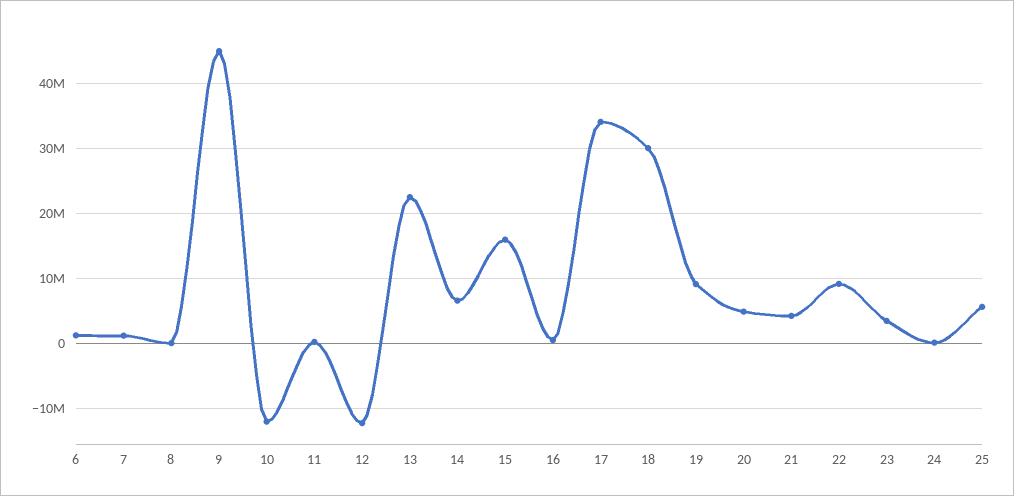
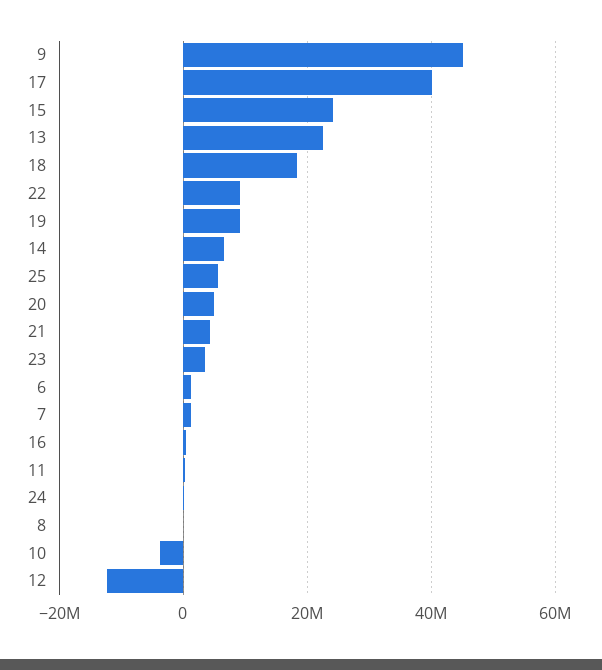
10: -12000000 -> -4000000
15: 16000000 -> 24000000
17: 34000000 -> 40000000
18: 30000000 -> 18000000

